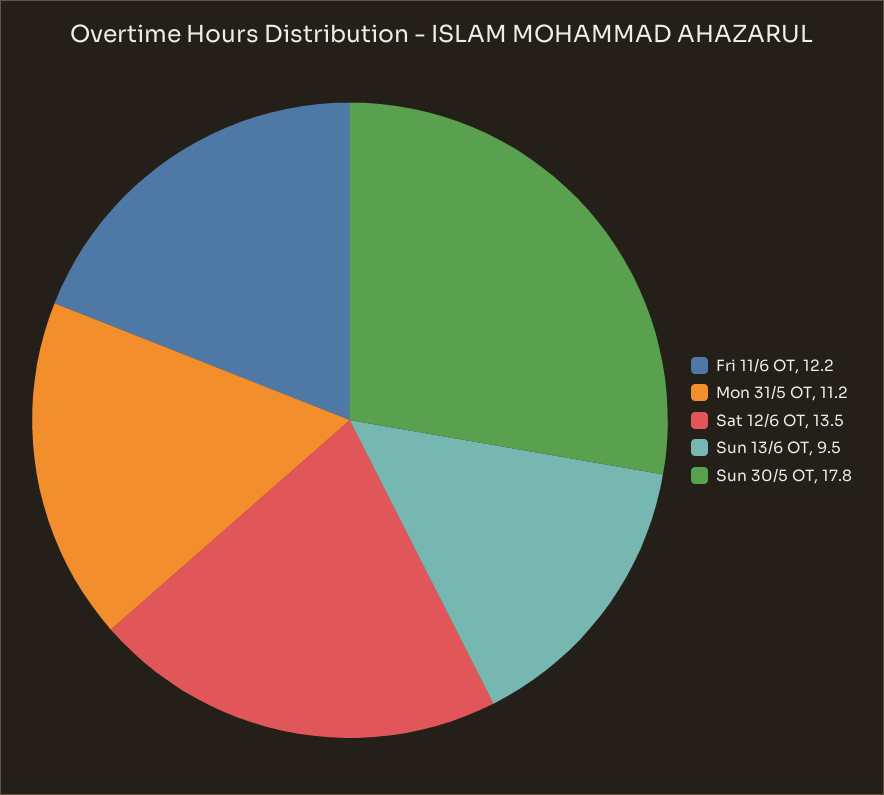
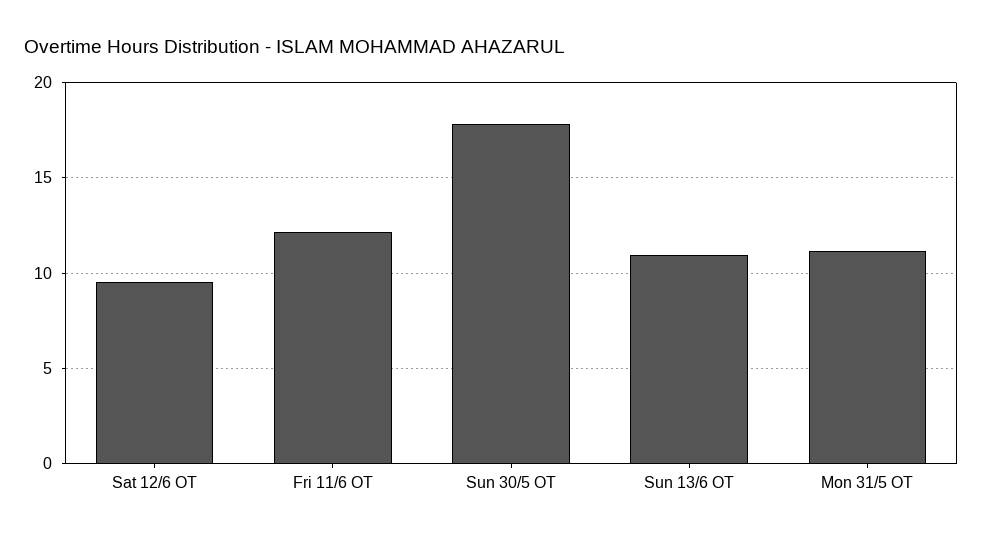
Sat 12/6 OT: 13.5 -> 9.5
Sun 13/6 OT: 9.5 -> 11

